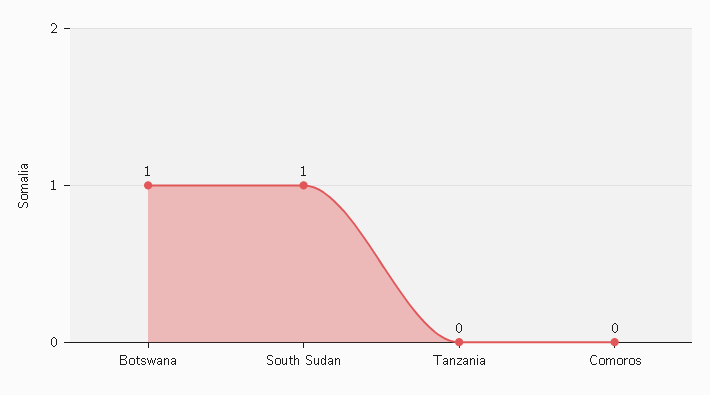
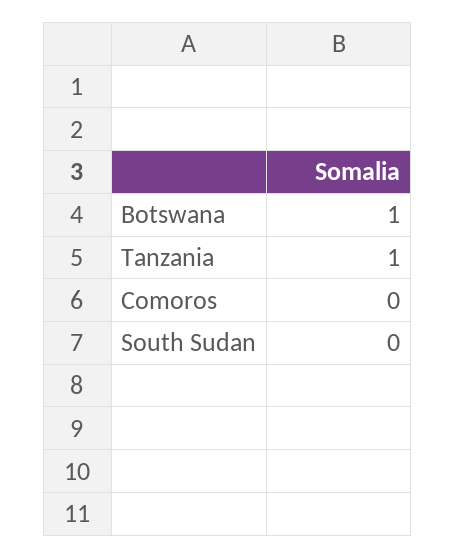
South Sudan: 1 -> 0
Tanzania: 0 -> 1

